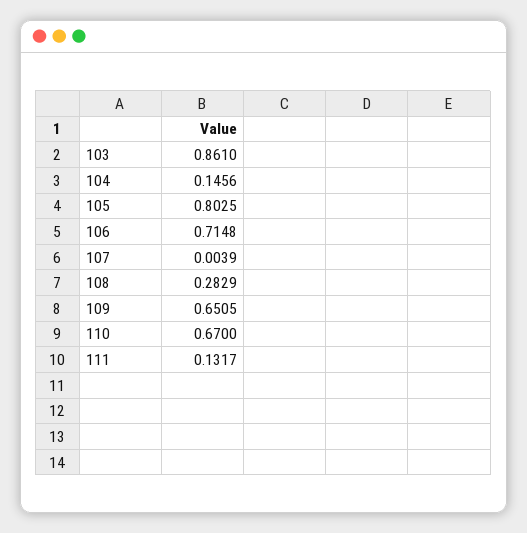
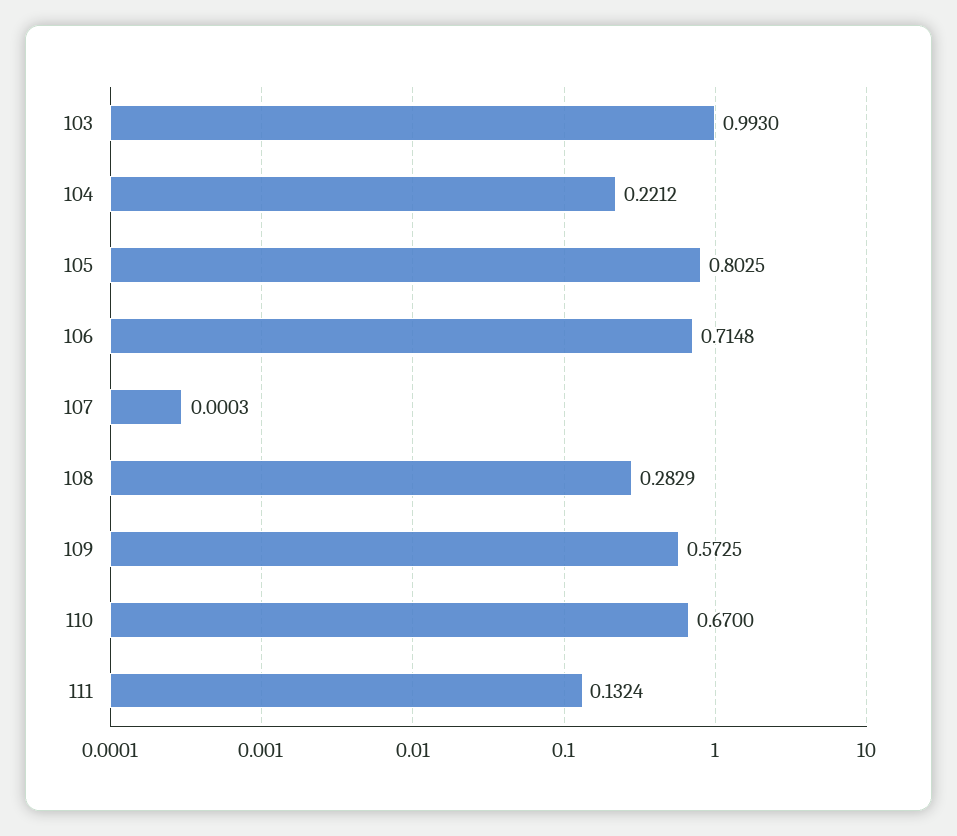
103: 0.861 -> 0.993
104: 0.1456 -> 0.2212
107: 0.0039 -> 0.0003
109: 0.6505 -> 0.5725
111: 0.1317 -> 0.1324

